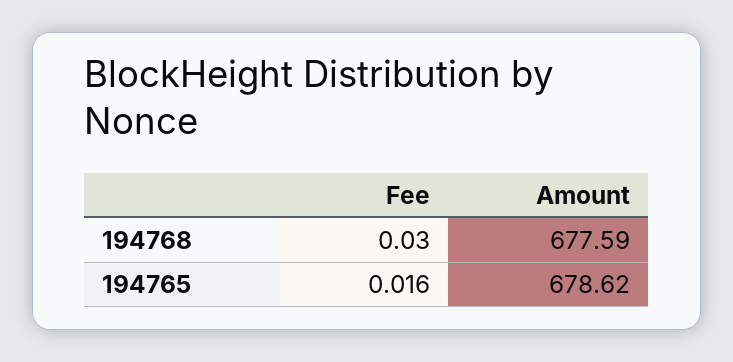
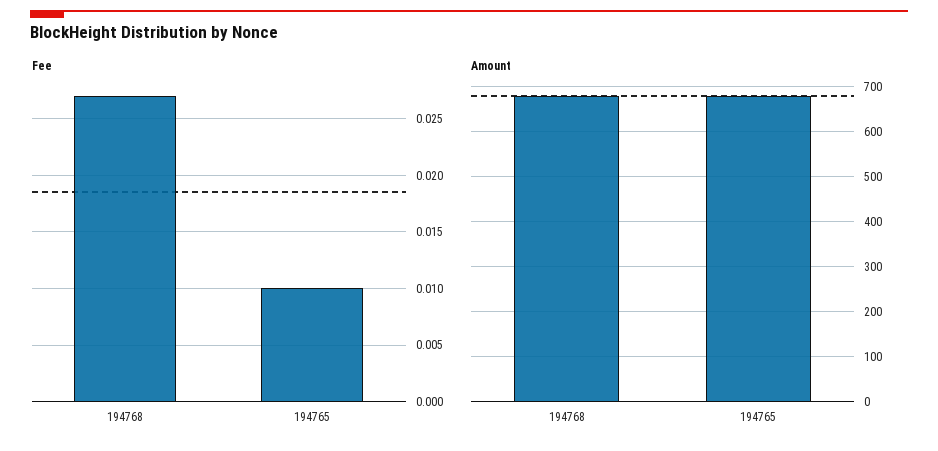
Fee, 194768: 0.03 -> 0.027
Fee, 194765: 0.016 -> 0.01

